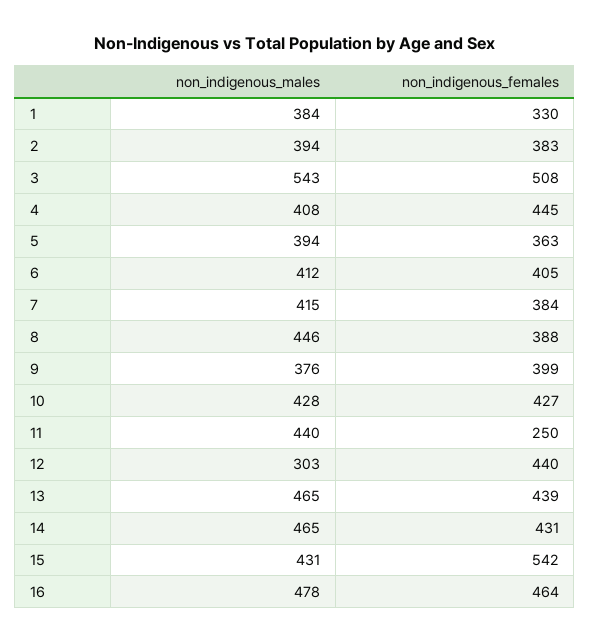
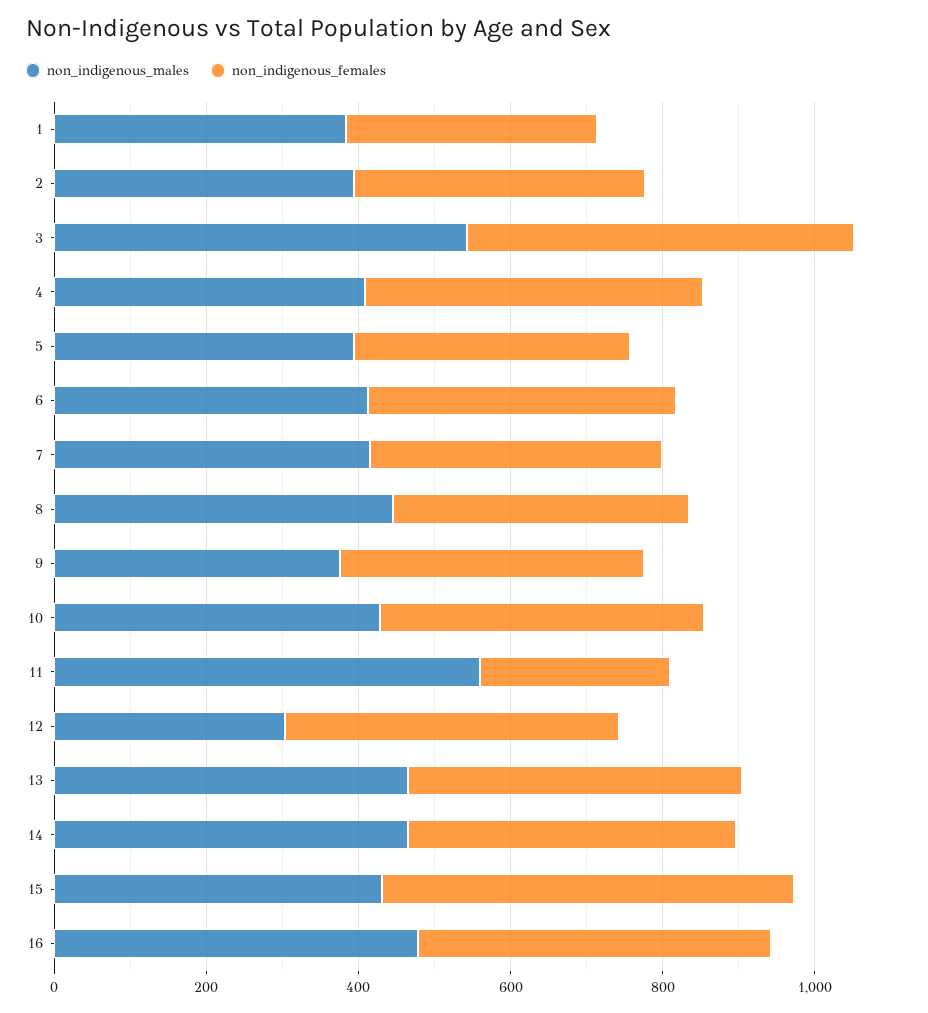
non_indigenous_males, 11: 440 -> 550

